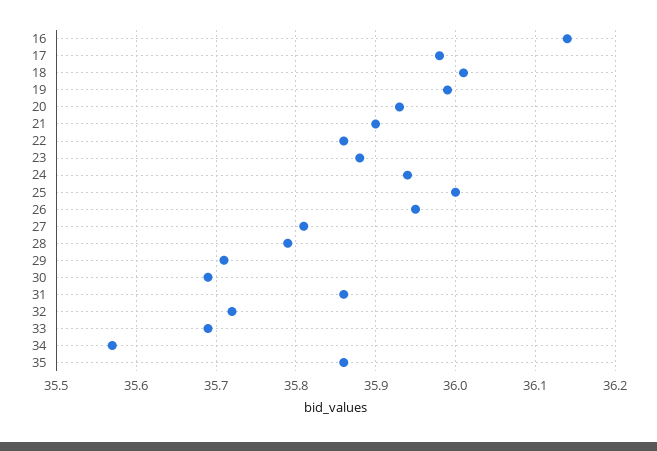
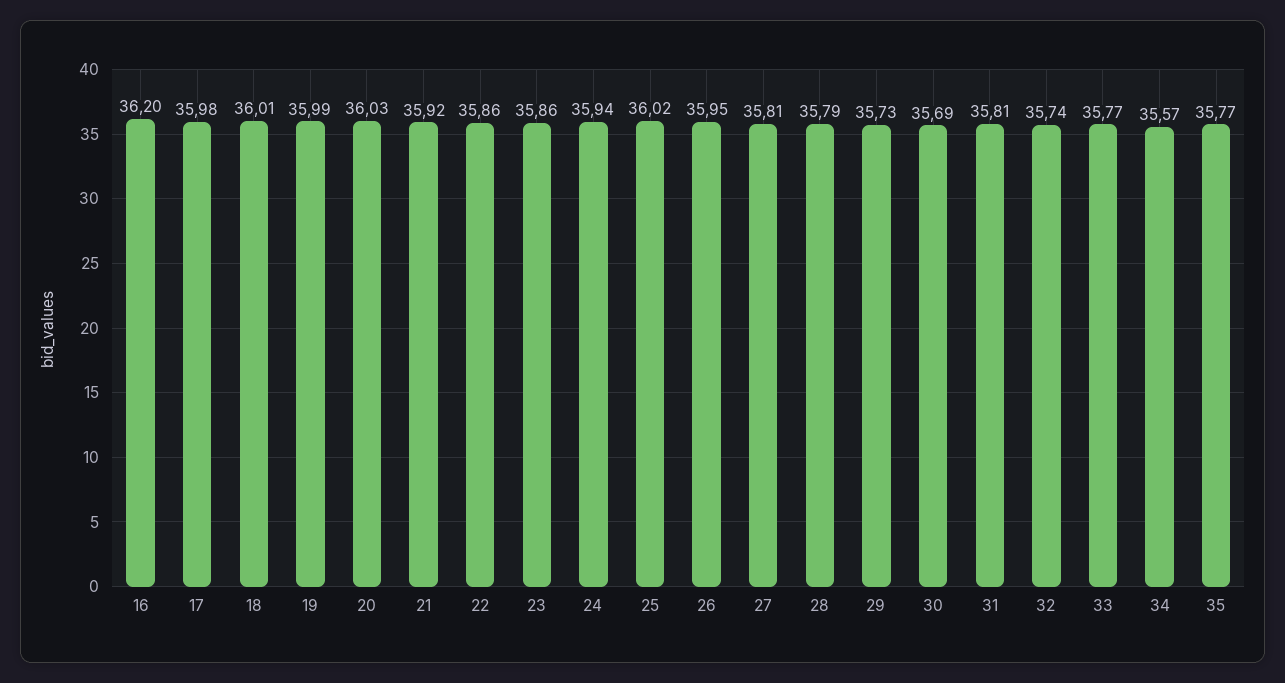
16: 36.14 -> 36.2
20: 35.93 -> 36.03
21: 35.9 -> 35.92
23: 35.88 -> 35.86
25: 36 -> 36.02
29: 35.71 -> 35.73
31: 35.86 -> 35.81
32: 35.72 -> 35.74
33: 35.69 -> 35.77
35: 35.86 -> 35.77

